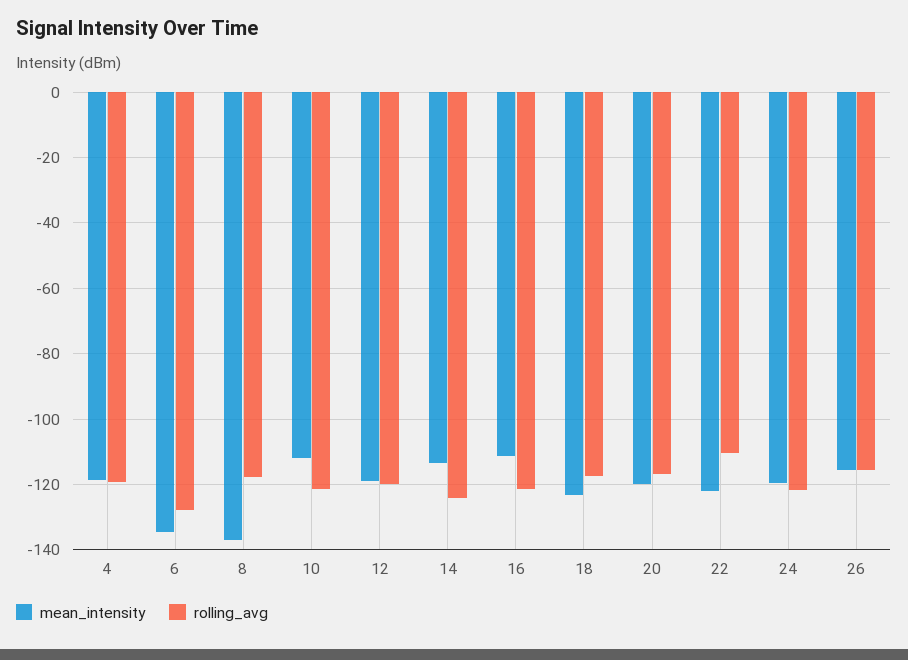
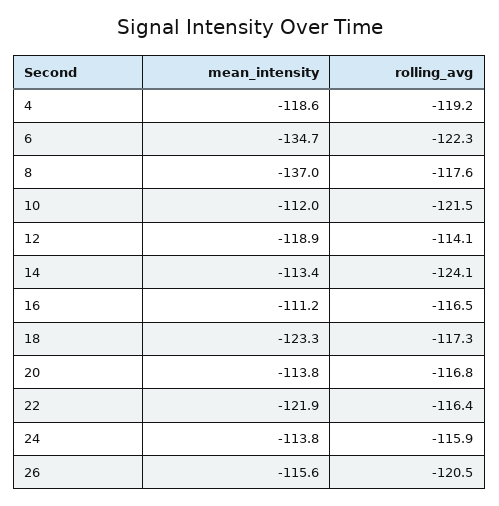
rolling_avg, 6: -128 -> -122.3
rolling_avg, 12: -120 -> -114.1
rolling_avg, 16: -122 -> -116.5
mean_intensity, 20: -120 -> -113.8
rolling_avg, 22: -110 -> -116.4
mean_intensity, 24: -120 -> -113.8
rolling_avg, 24: -122 -> -115.9
rolling_avg, 26: -116 -> -120.5

